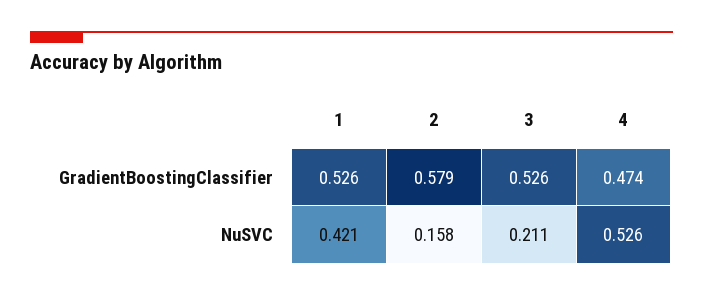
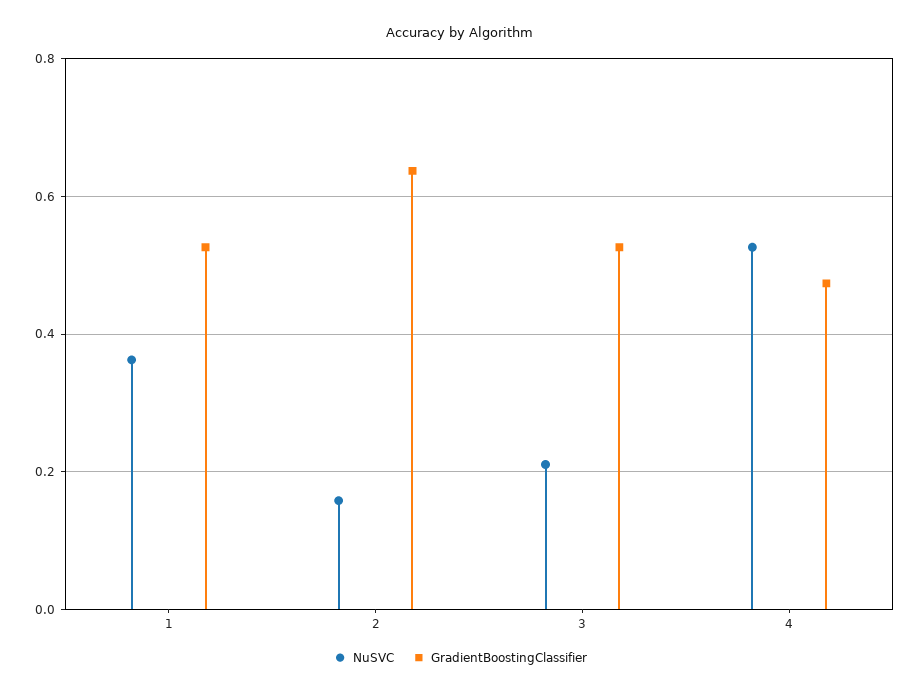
GradientBoostingClassifier, 2: 0.579 -> 0.64
NuSVC, 1: 0.421 -> 0.36

